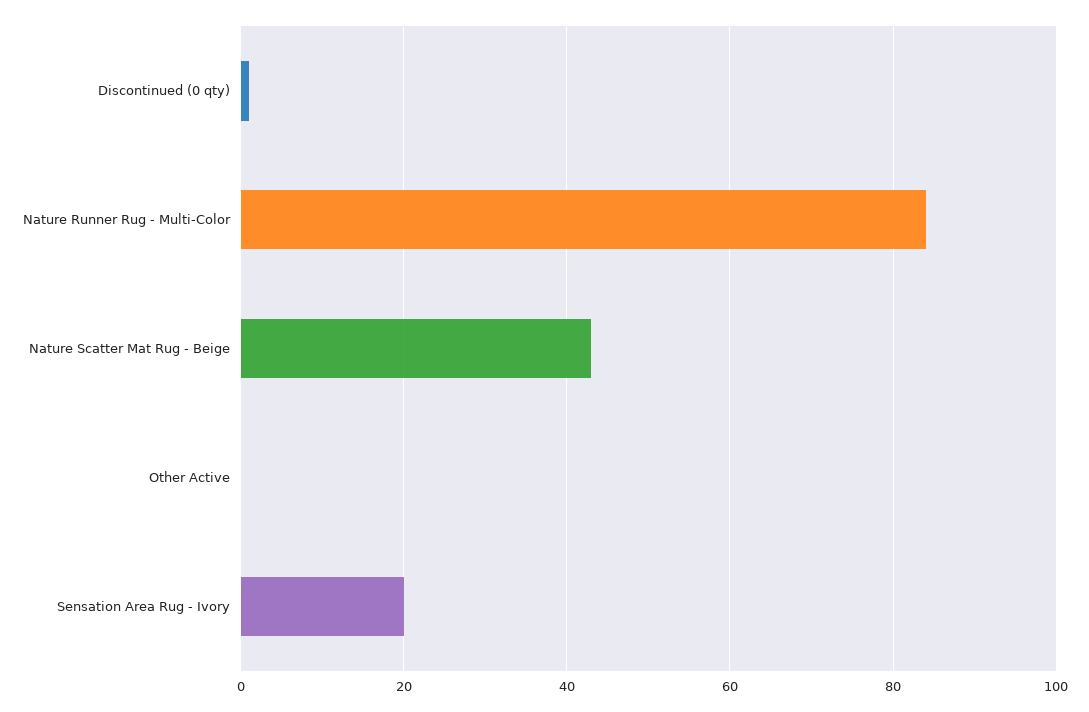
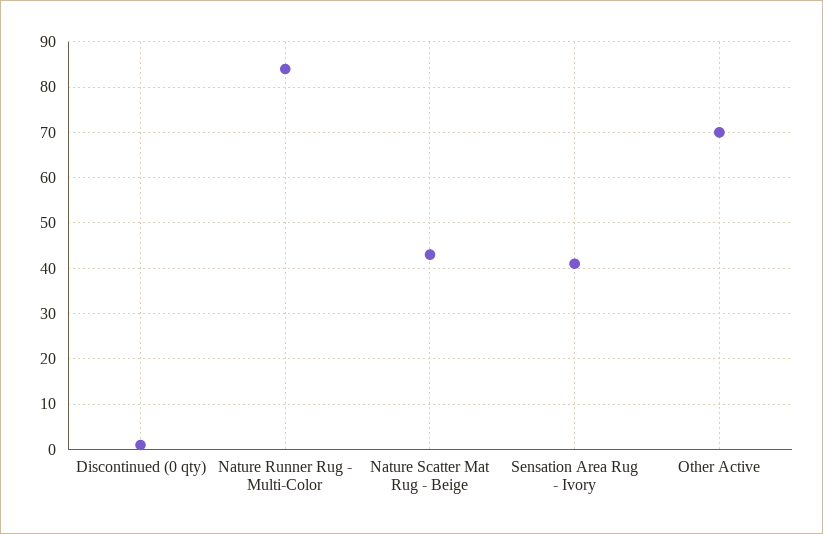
Other Active: 0 -> 70
Sensation Area Rug - Ivory: 20 -> 40

